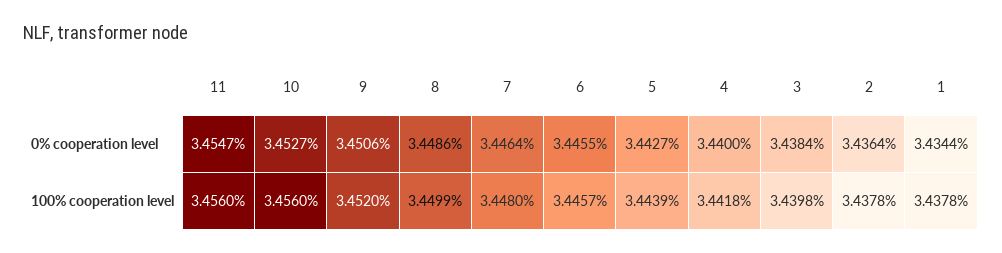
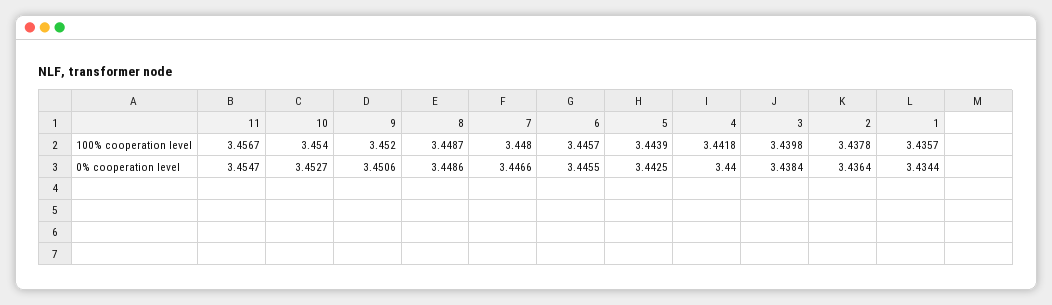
7, 0% cooperation level: 3.4464 -> 3.4466
5, 0% cooperation level: 3.4427 -> 3.4425
11, 100% cooperation level: 3.456 -> 3.4567
10, 100% cooperation level: 3.456 -> 3.454
8, 100% cooperation level: 3.4499 -> 3.4487
1, 100% cooperation level: 3.4378 -> 3.4357

